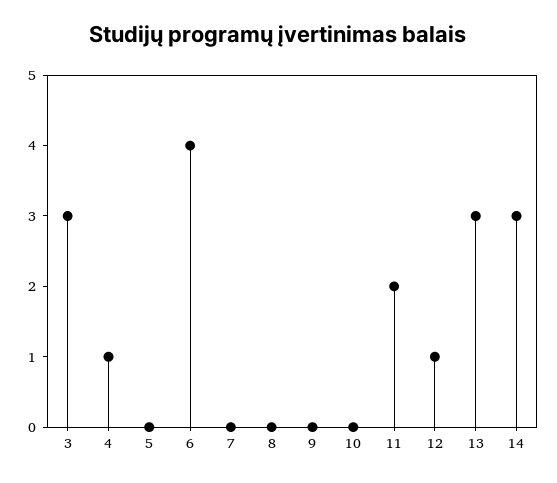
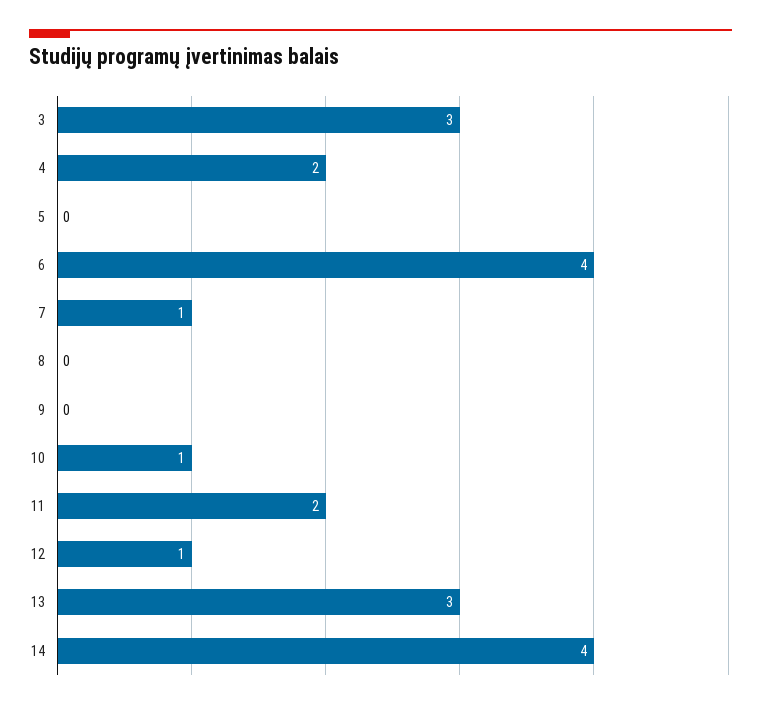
4: 1 -> 2
7: 0 -> 1
10: 0 -> 1
14: 3 -> 4

